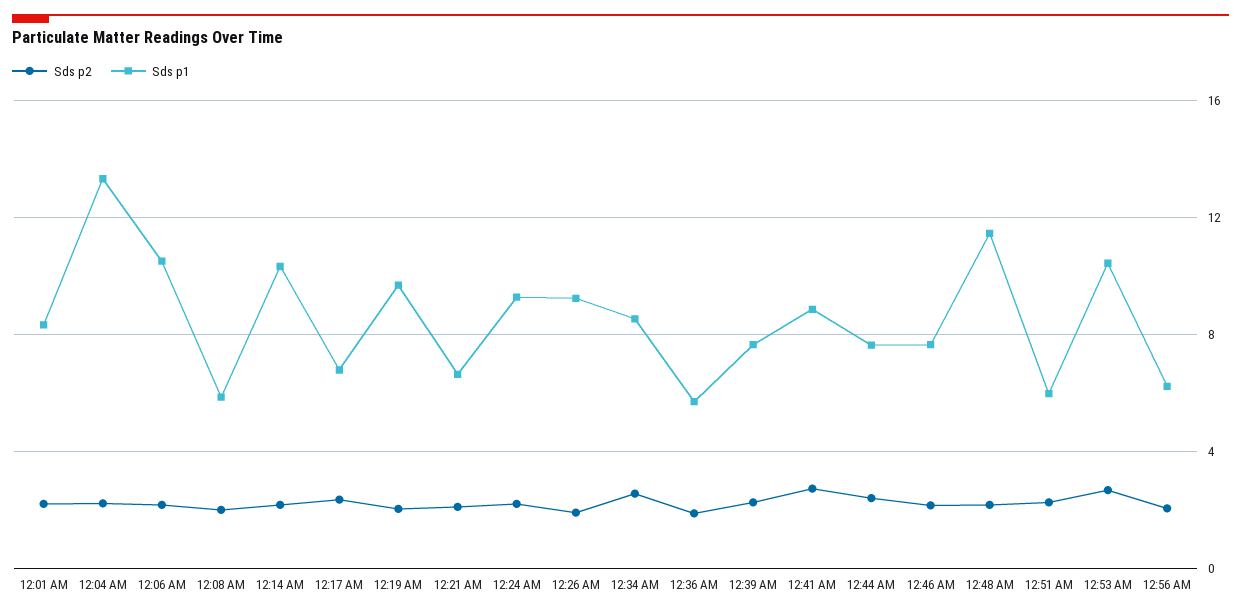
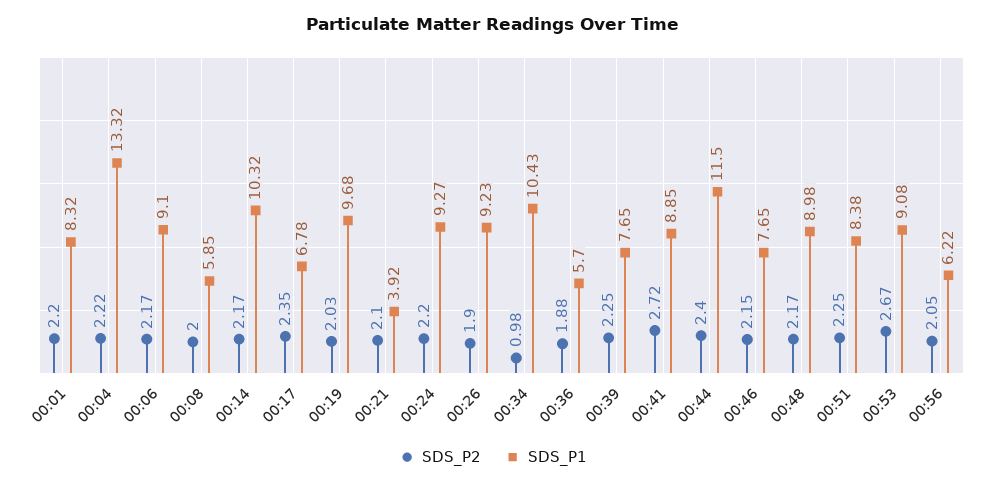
Sds p1, 12:06 AM: 10.5 -> 9.1
Sds p1, 12:21 AM: 6.5 -> 3.92
Sds p2, 12:34 AM: 2.5 -> 0.98
Sds p1, 12:34 AM: 8.5 -> 10.43
Sds p1, 12:44 AM: 7.5 -> 11.5
Sds p1, 12:48 AM: 11.5 -> 8.98
Sds p1, 12:51 AM: 6 -> 8.38
Sds p1, 12:53 AM: 10.5 -> 9.08

